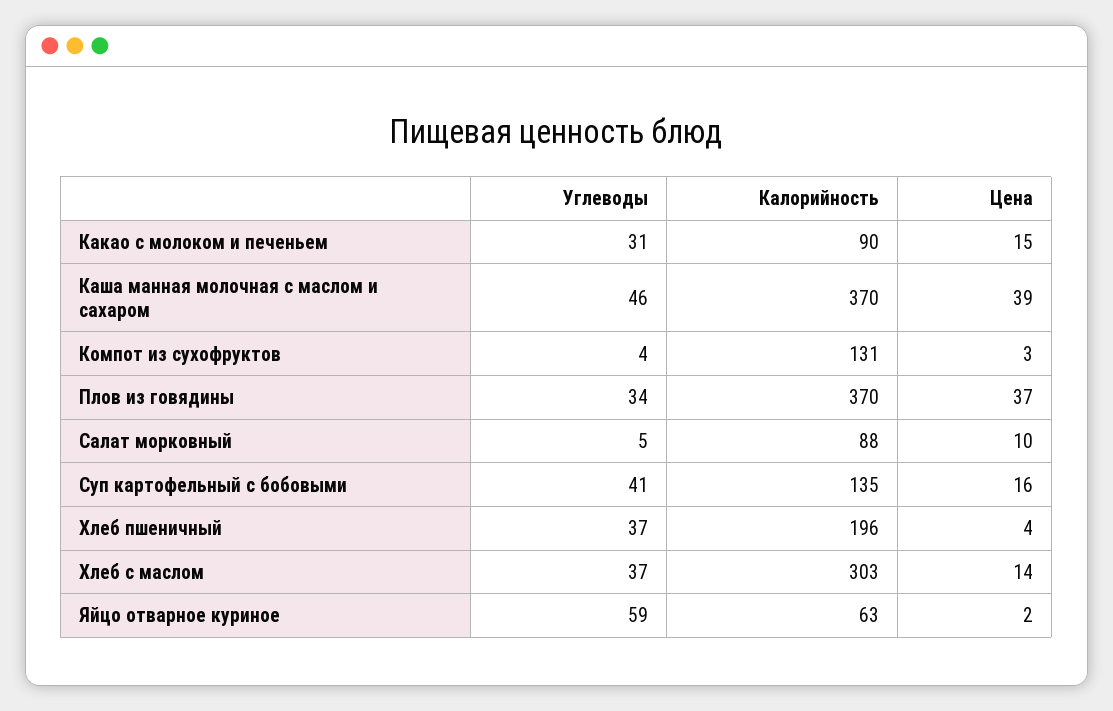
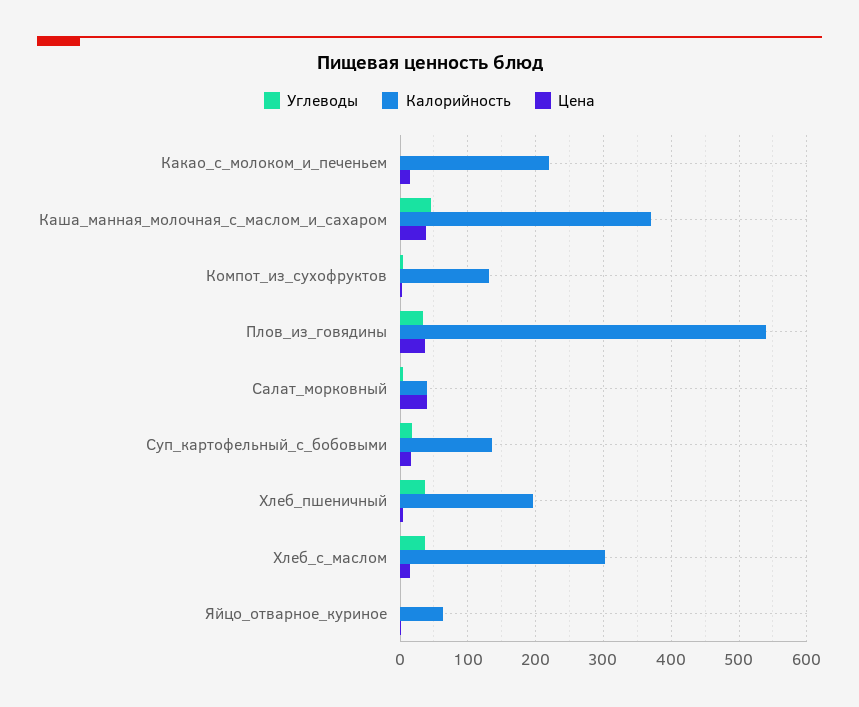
Углеводы, Какао с молоком и печеньем: 31 -> 0
Калорийность, Какао с молоком и печеньем: 90 -> 220
Калорийность, Плов из говядины: 370 -> 540
Калорийность, Салат морковный: 88 -> 40
Цена, Салат морковный: 10 -> 40
Углеводы, Суп картофельный с бобовыми: 41 -> 20
Углеводы, Яйцо отварное куриное: 59 -> 0

